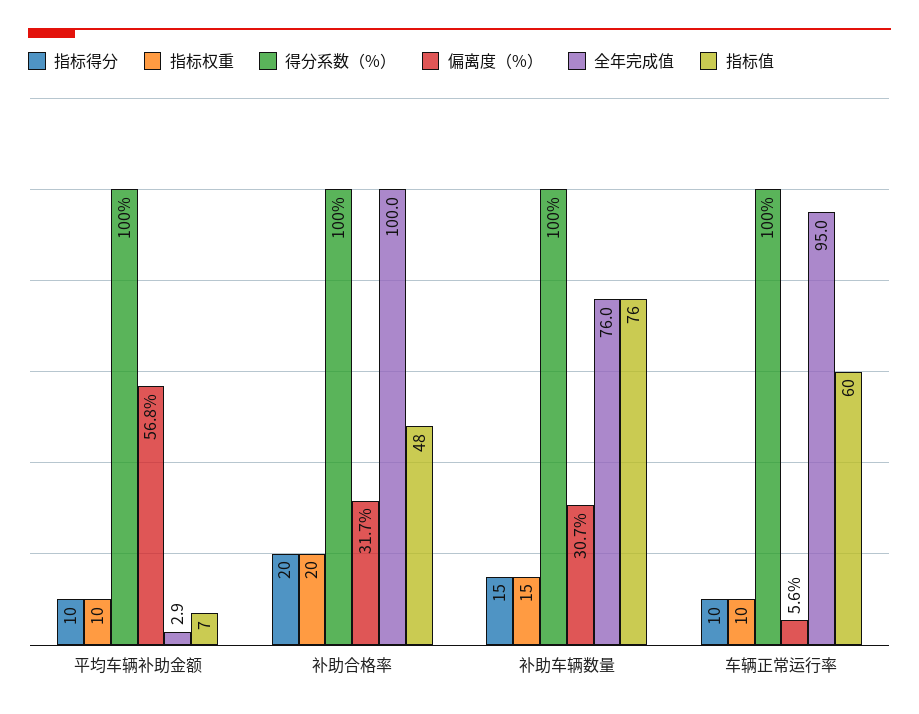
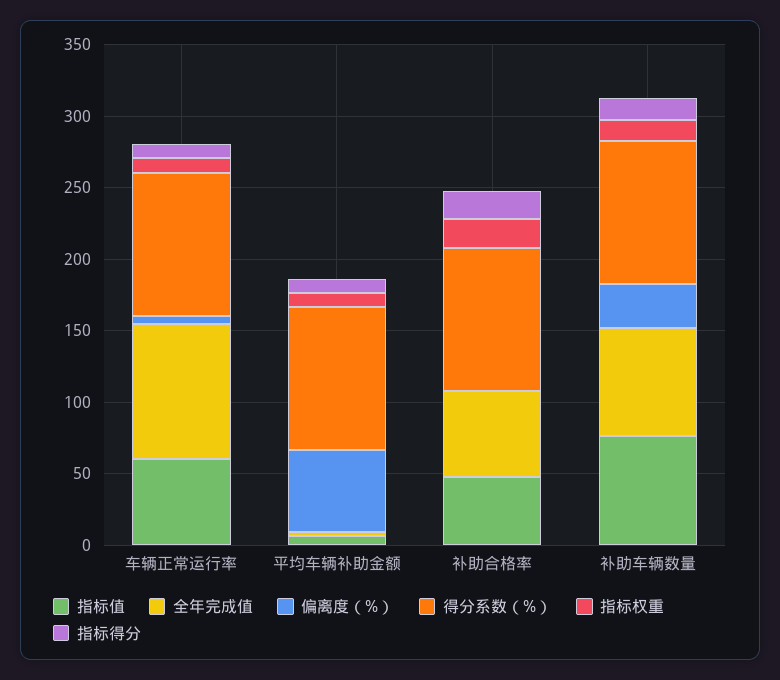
偏离度（%）, 补助合格率: 31.7 -> 0
全年完成值, 补助合格率: 100 -> 60

